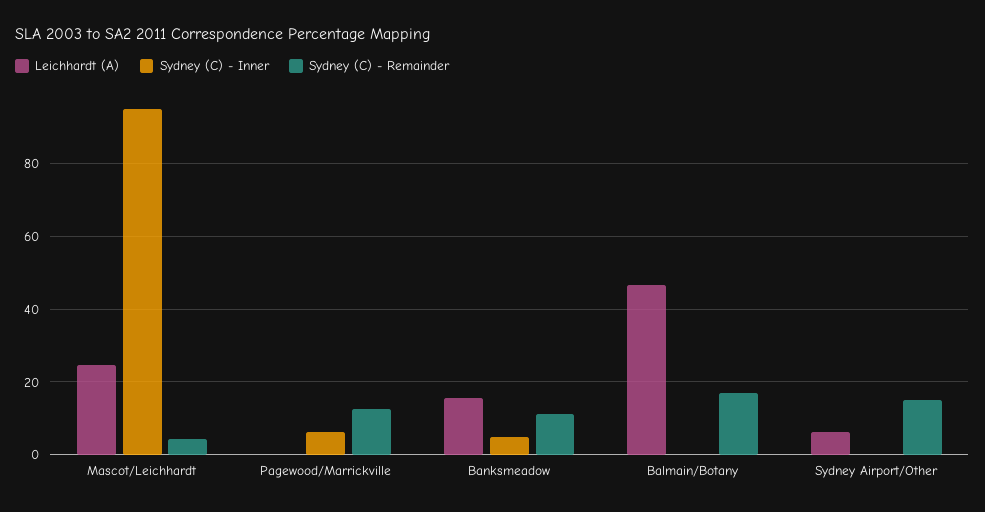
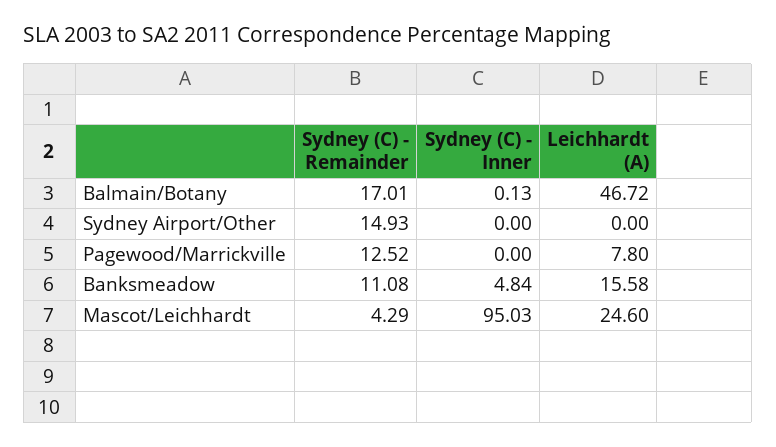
Leichhardt (A), Pagewood/Marrickville: 0 -> 7.8
Sydney (C) - Inner, Pagewood/Marrickville: 6 -> 0
Leichhardt (A), Sydney Airport/Other: 6 -> 0

